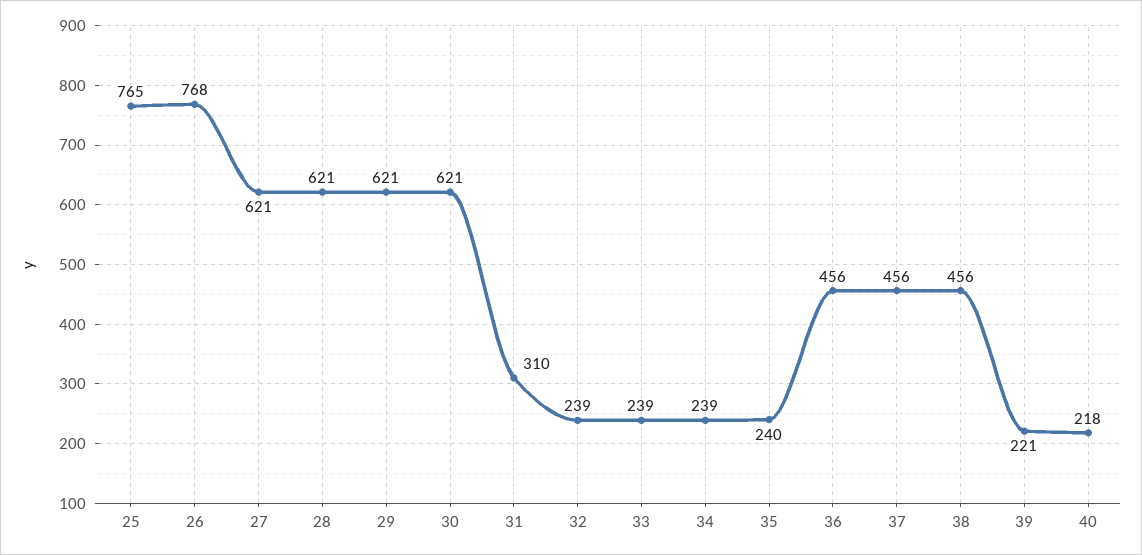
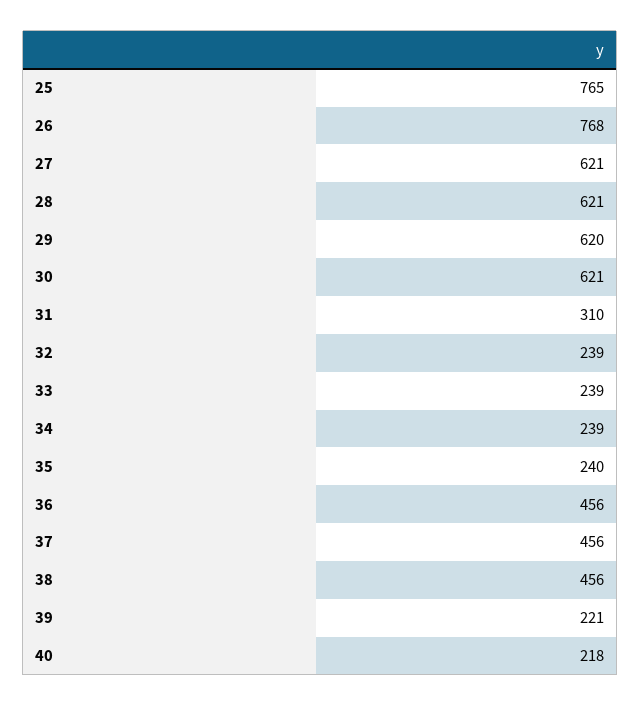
29: 621 -> 620

